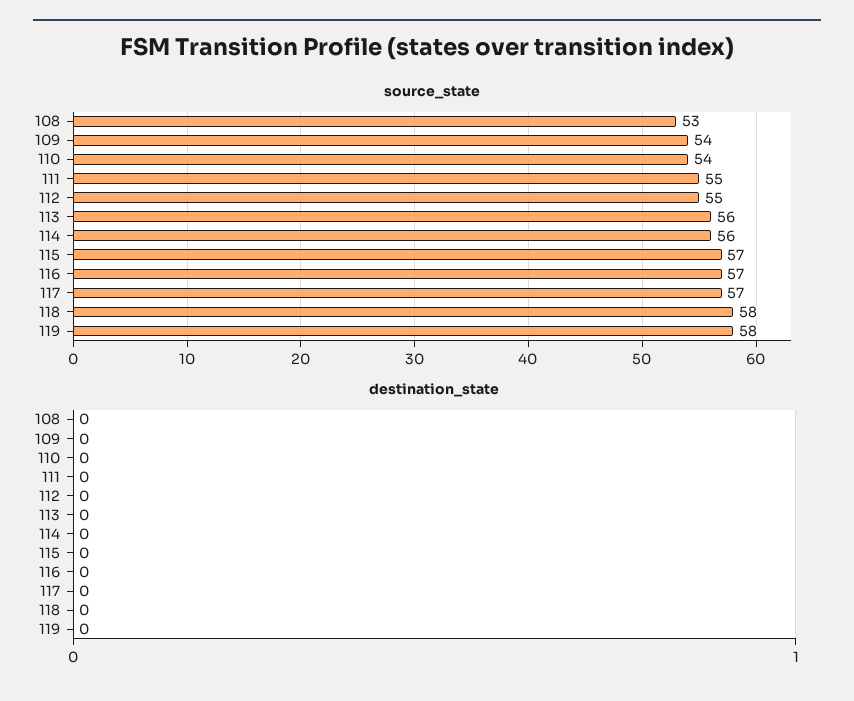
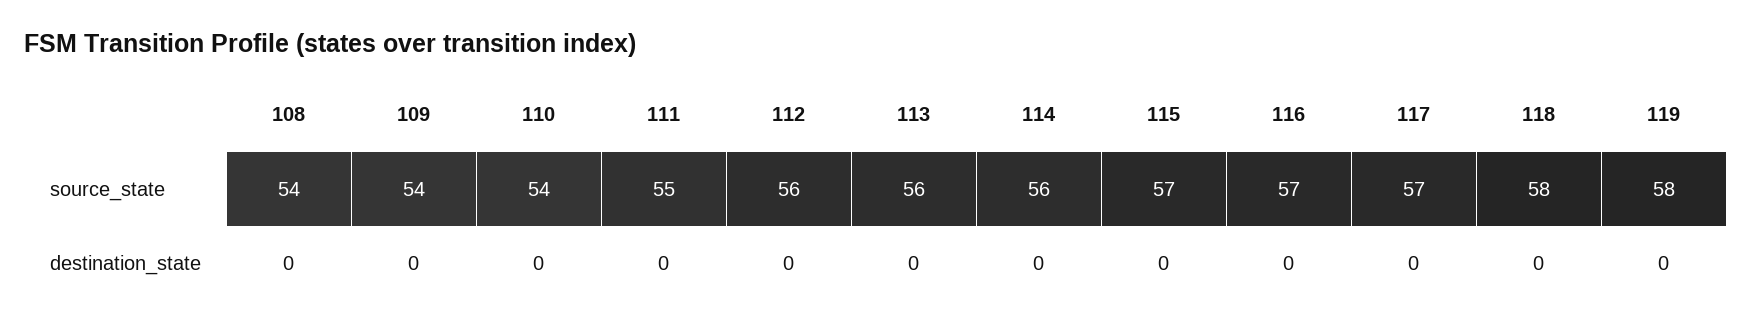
source_state, 108: 53 -> 54
source_state, 112: 55 -> 56

